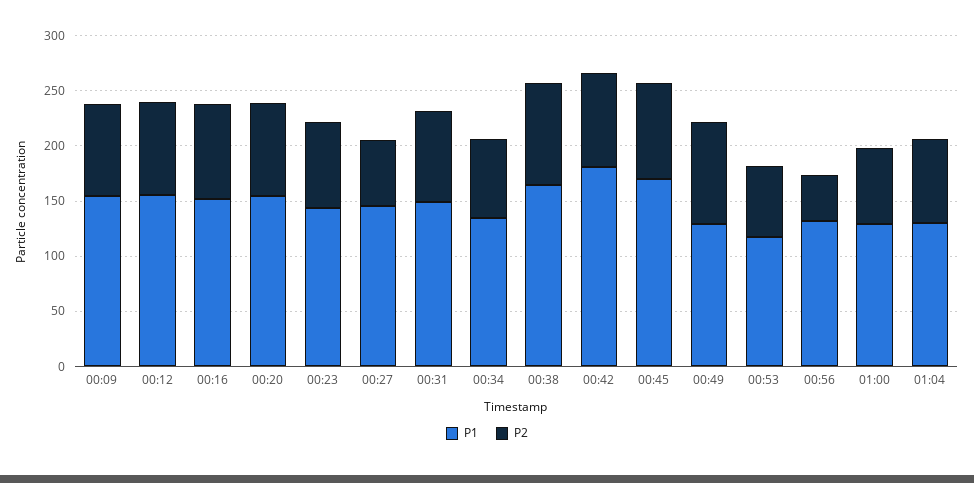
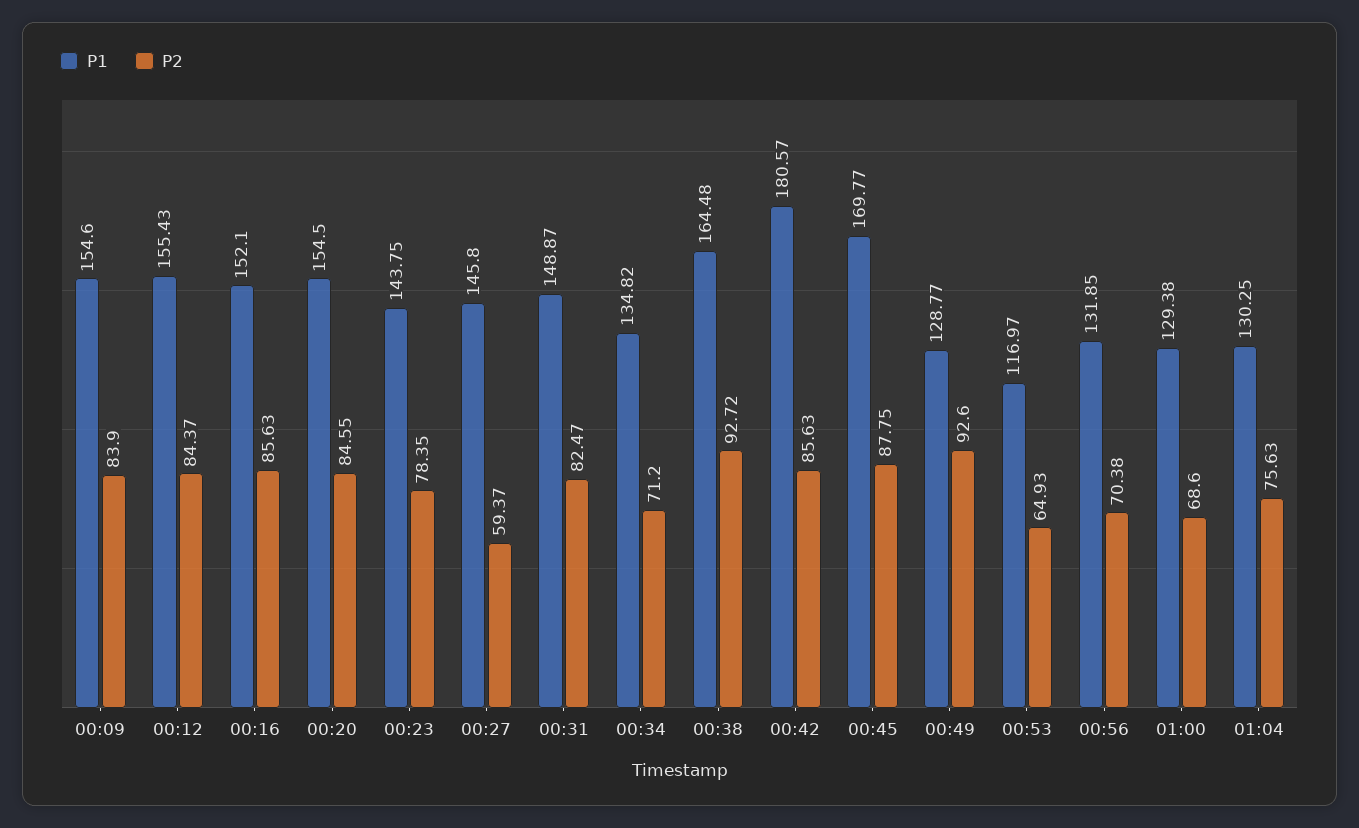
P2, 00:56: 40 -> 70.38

